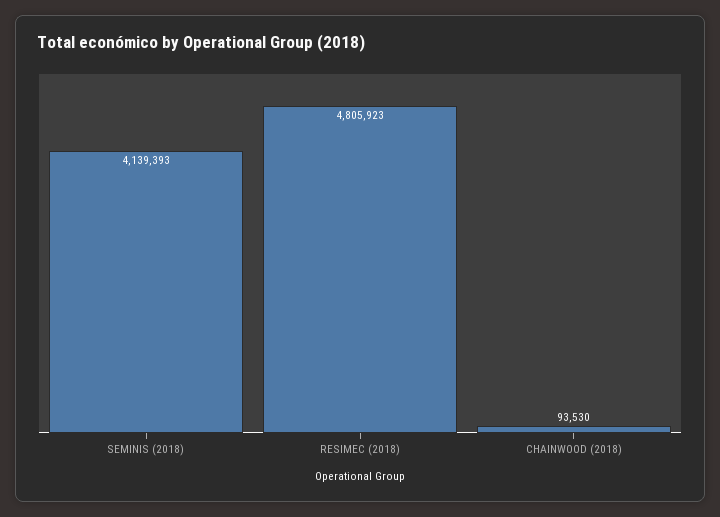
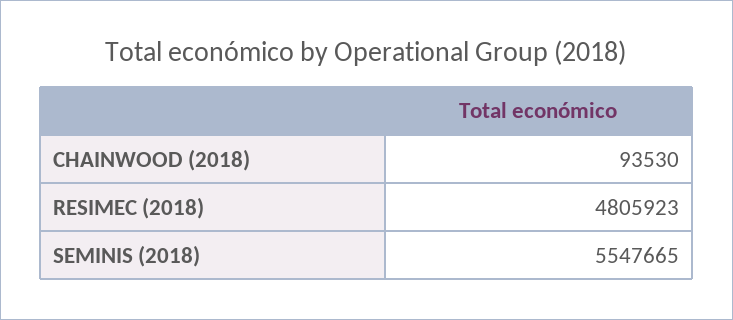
SEMINIS (2018): 4139393 -> 5547665

